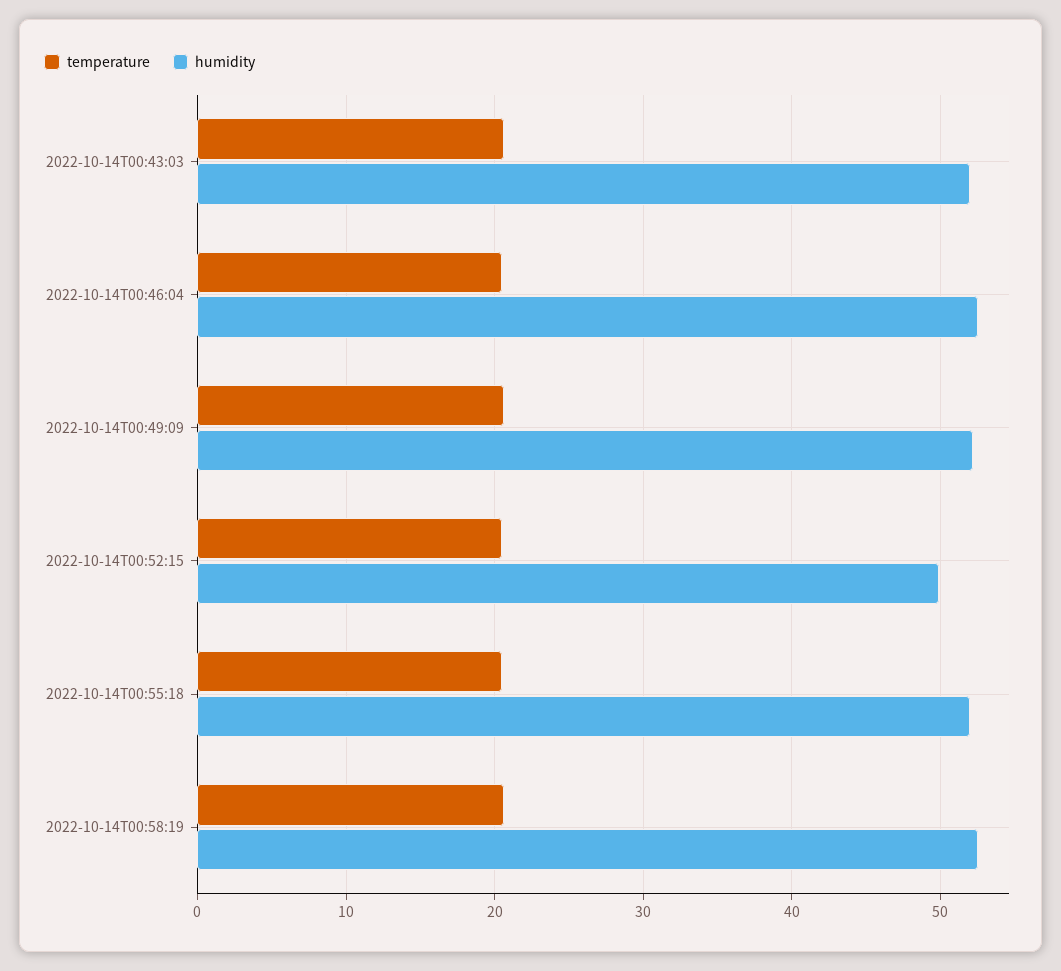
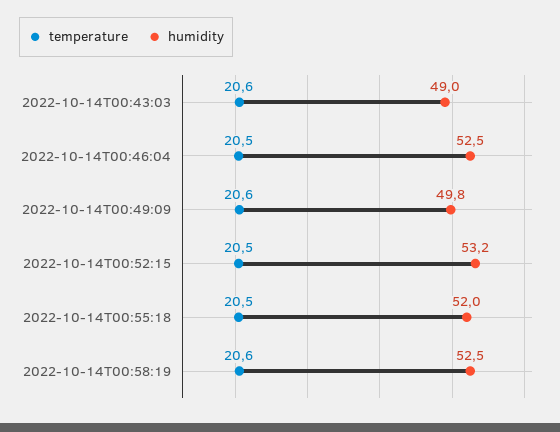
humidity, 2022-10-14T00:43:03: 52 -> 49
humidity, 2022-10-14T00:49:09: 52 -> 49.8
humidity, 2022-10-14T00:52:15: 50 -> 53.2

